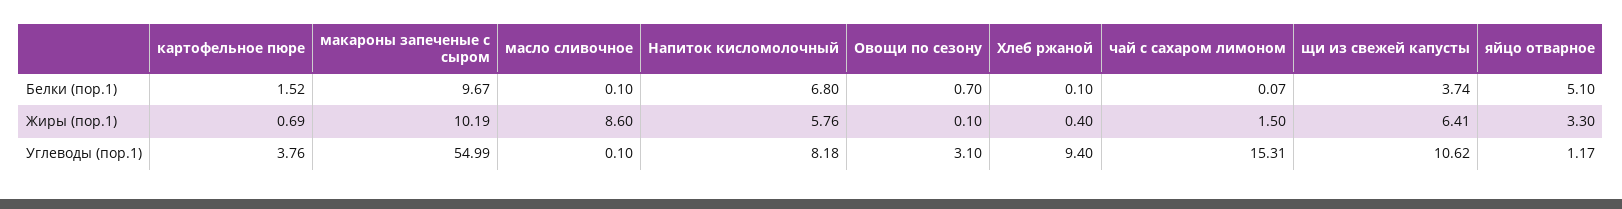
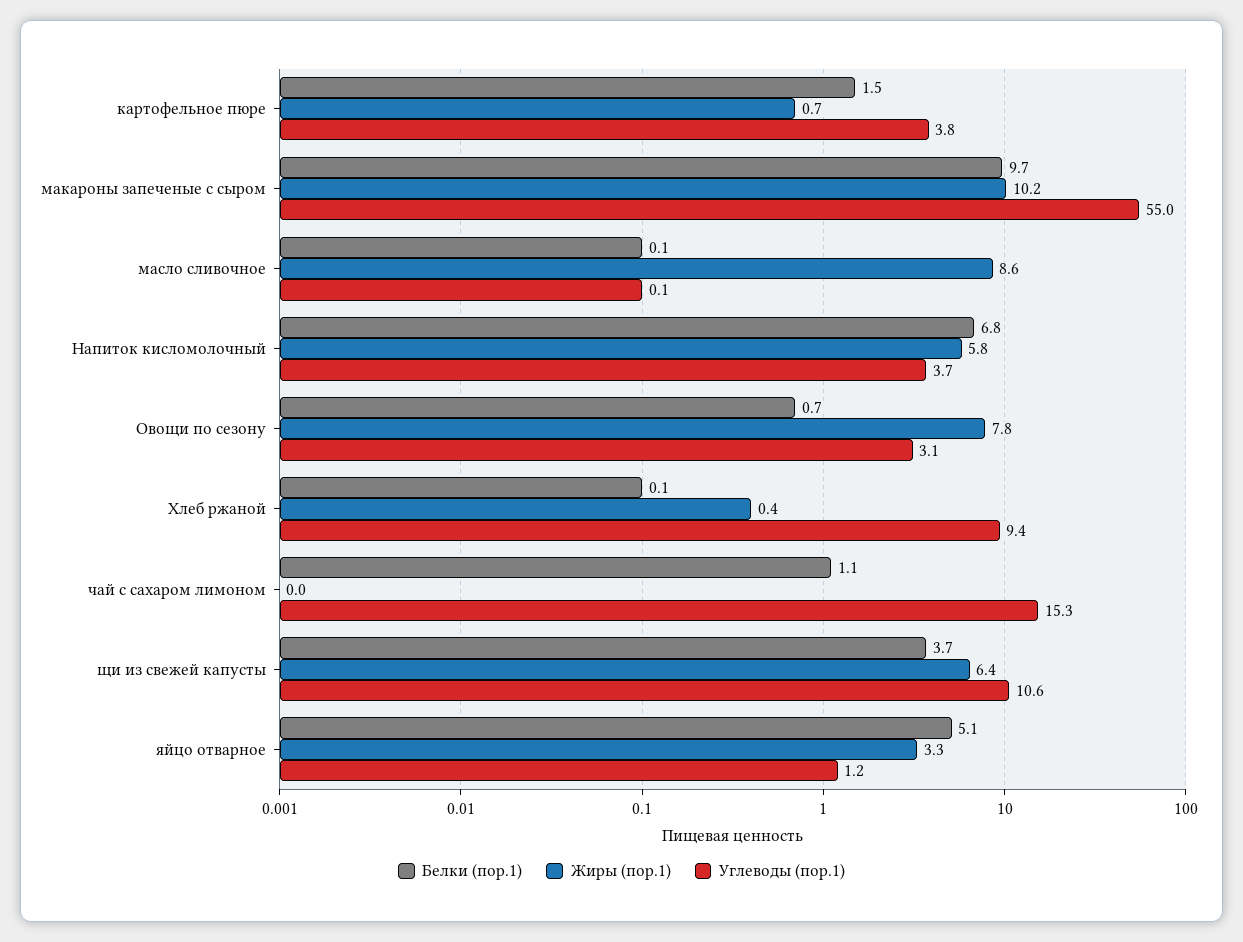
Белки (пор.1), чай с сахаром лимоном: 0.07 -> 1.1
Жиры (пор.1), Овощи по сезону: 0.1 -> 7.8
Жиры (пор.1), чай с сахаром лимоном: 1.5 -> 0
Углеводы (пор.1), Напиток кисломолочный: 8.18 -> 3.7

